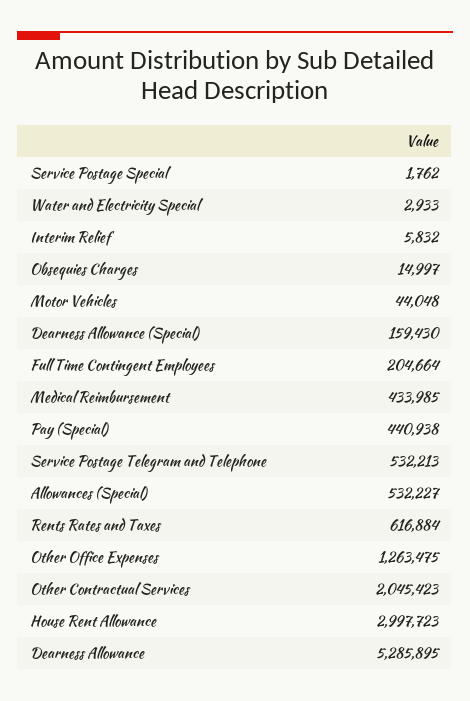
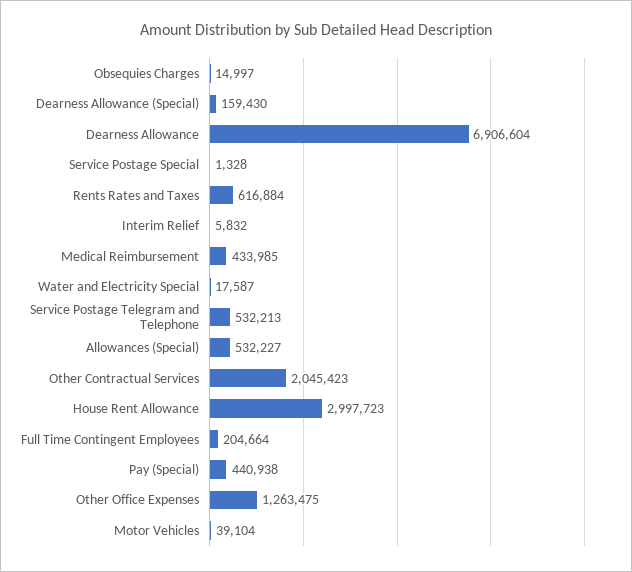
Service Postage Special: 1762 -> 1328
Water and Electricity Special: 2933 -> 17587
Motor Vehicles: 44048 -> 39104
Dearness Allowance: 5285895 -> 6906604

